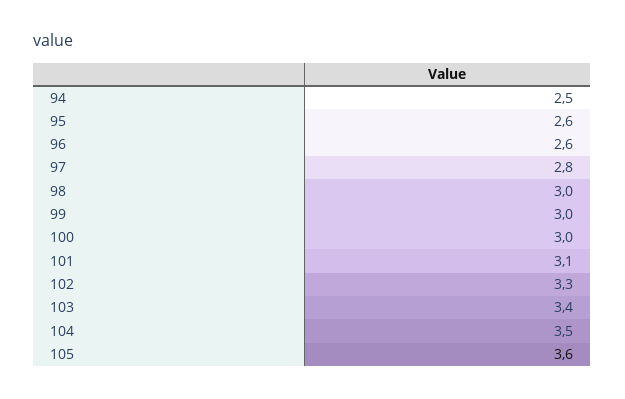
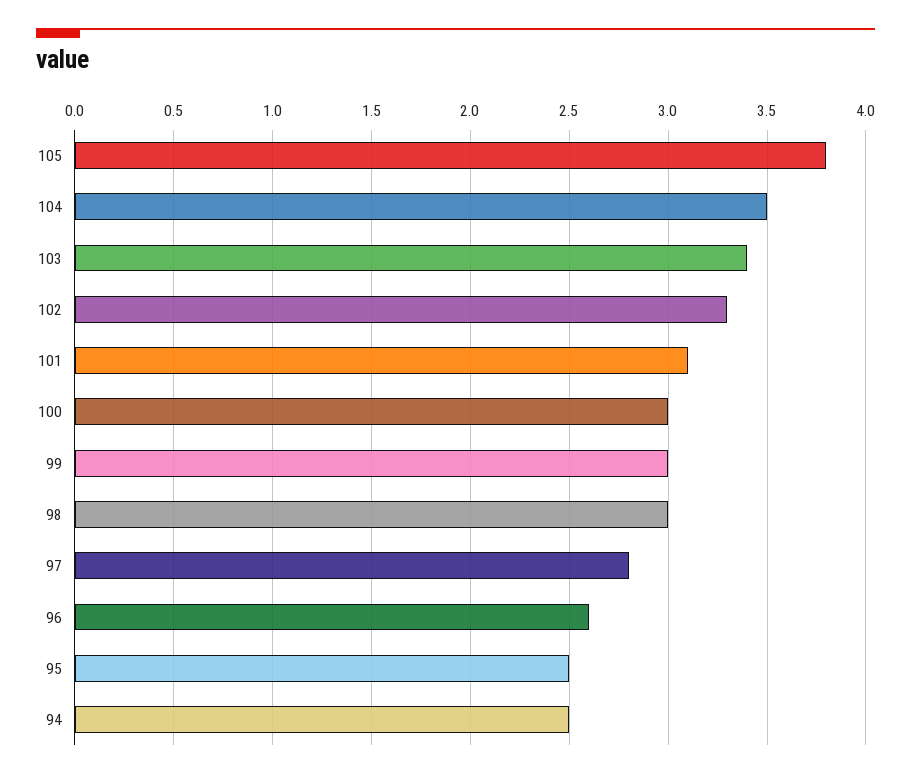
95: 2.6 -> 2.5
105: 3.6 -> 3.8

